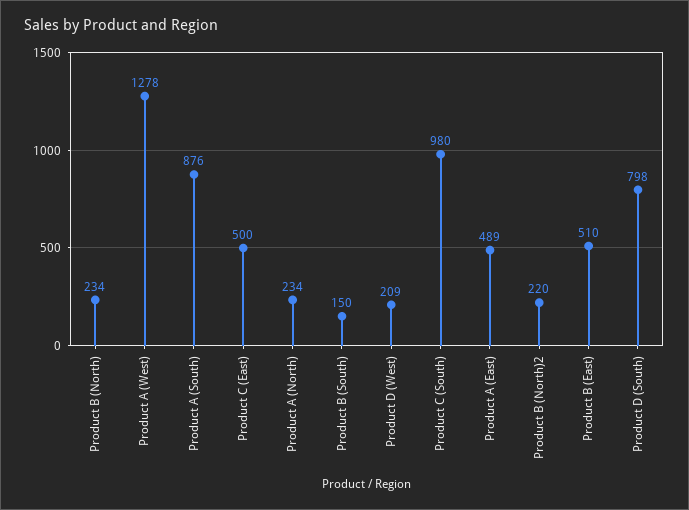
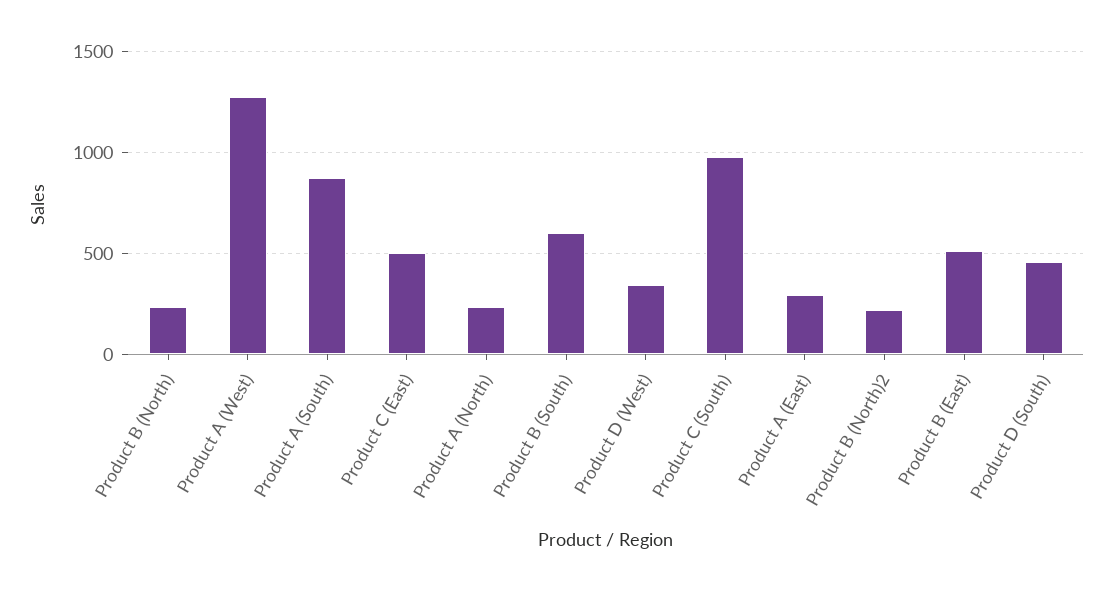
Product B (South): 150 -> 600
Product D (West): 209 -> 350
Product A (East): 489 -> 300
Product D (South): 798 -> 450

